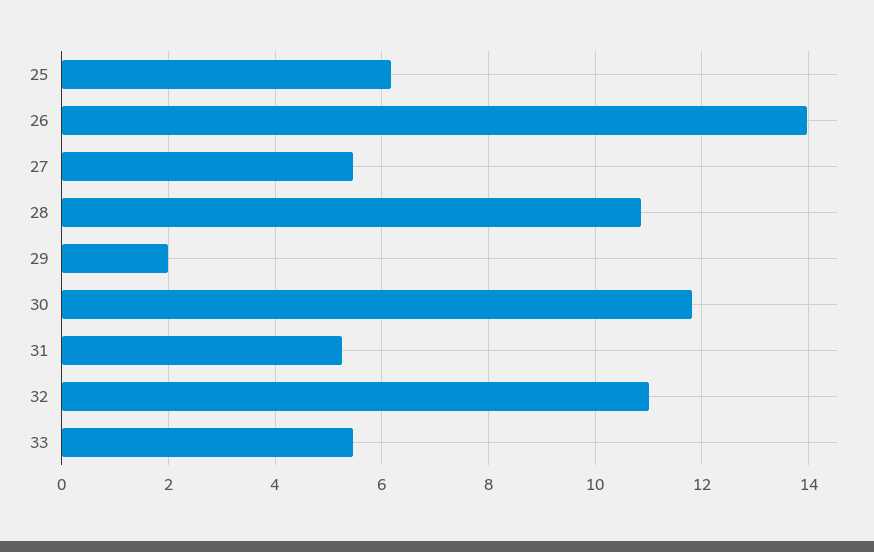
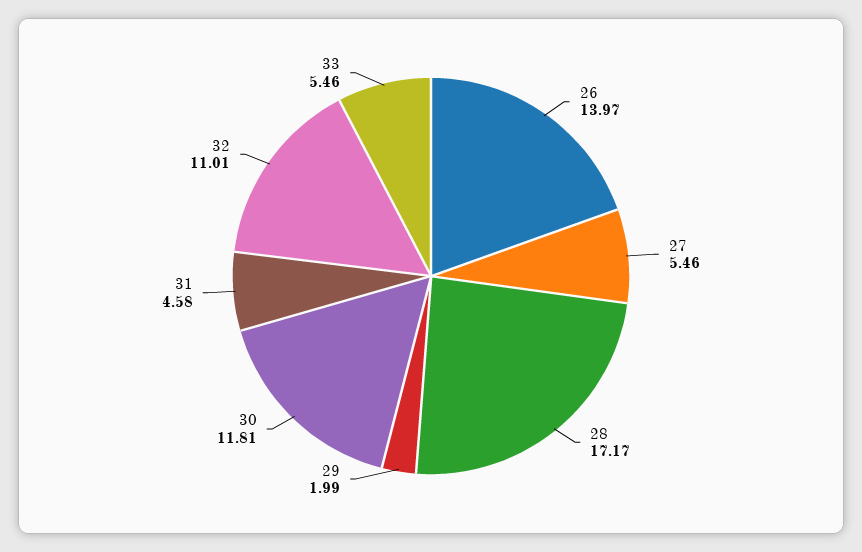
25: 6.2 -> none
28: 10.8 -> 17.17
31: 5.2 -> 4.58

